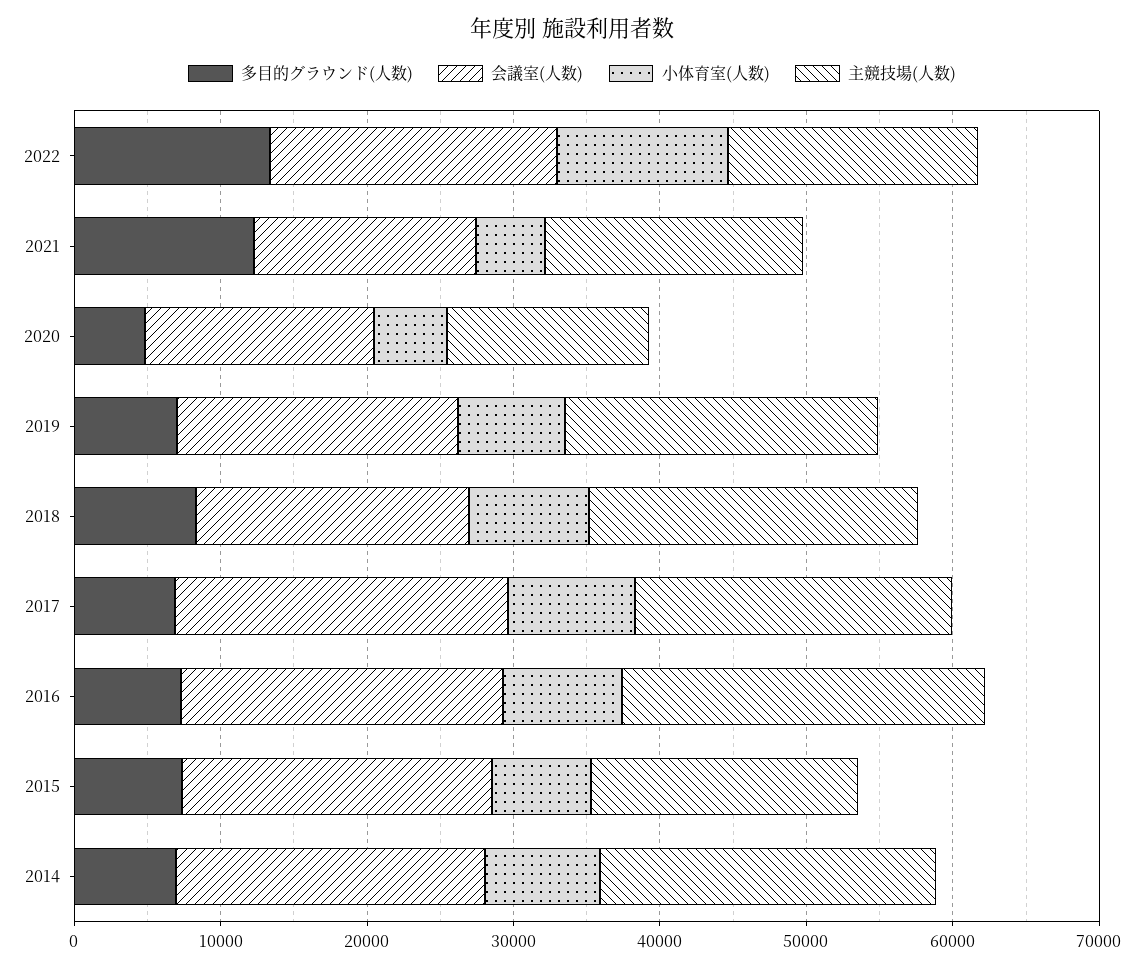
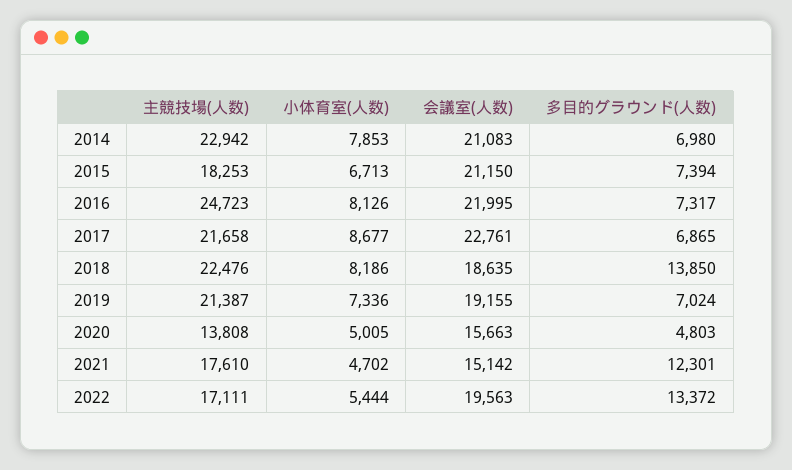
小体育室(人数), 2022: 12000 -> 5444
多目的グラウンド(人数), 2018: 8000 -> 13850

